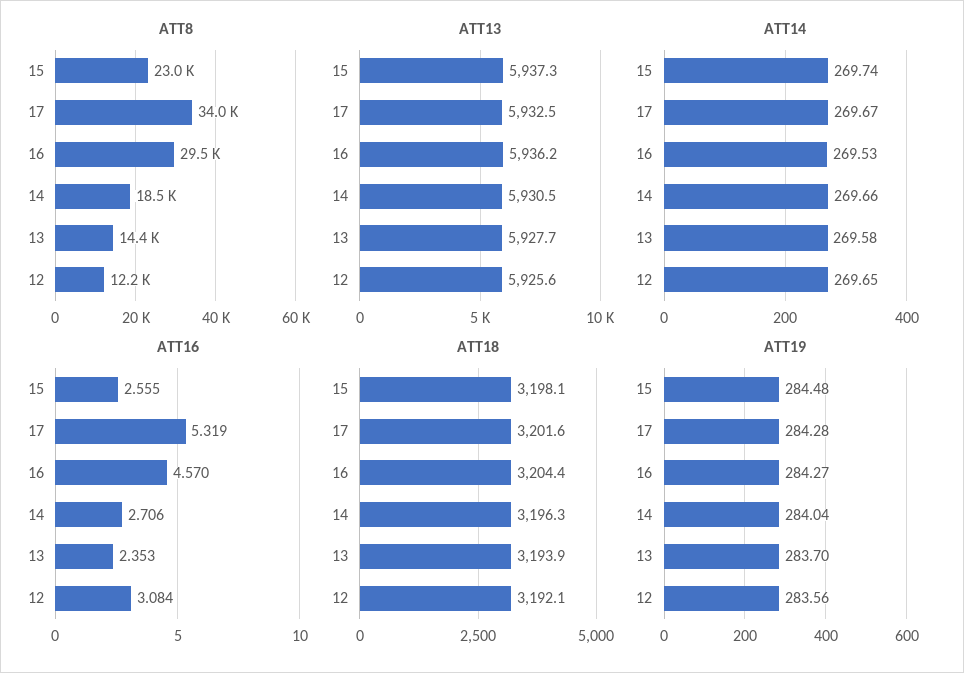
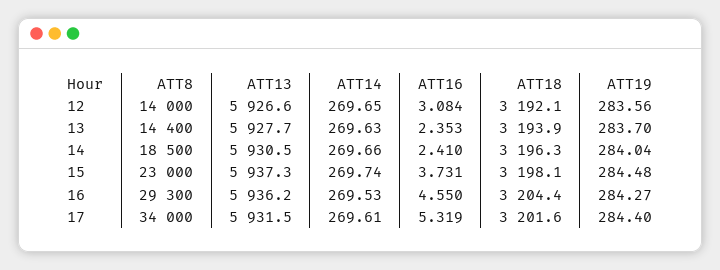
ATT8, 16: 29500 -> 29300
ATT8, 12: 12200 -> 14000
ATT13, 17: 5932.5 -> 5931.5
ATT13, 12: 5925.6 -> 5926.6
ATT14, 17: 269.67 -> 269.61
ATT14, 13: 269.58 -> 269.63
ATT16, 15: 2.555 -> 3.731
ATT16, 16: 4.57 -> 4.55
ATT16, 14: 2.706 -> 2.41
ATT19, 17: 284.28 -> 284.4

